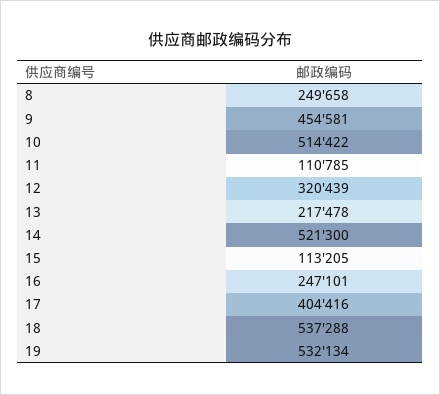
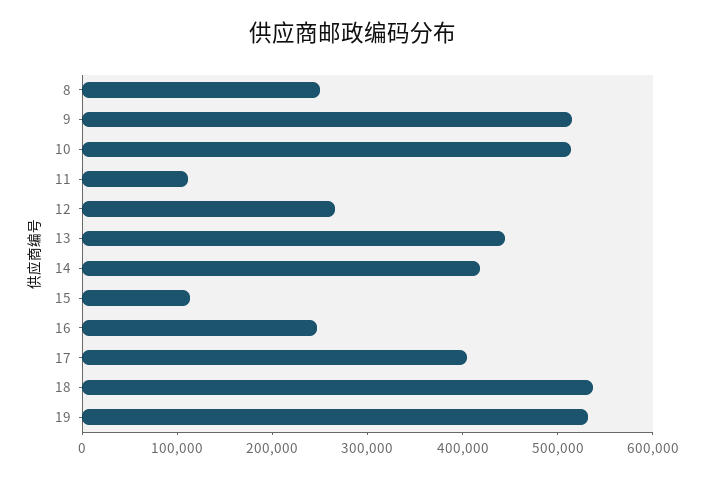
9: 454581 -> 520000
12: 320439 -> 260000
13: 217478 -> 440000
14: 521300 -> 420000

